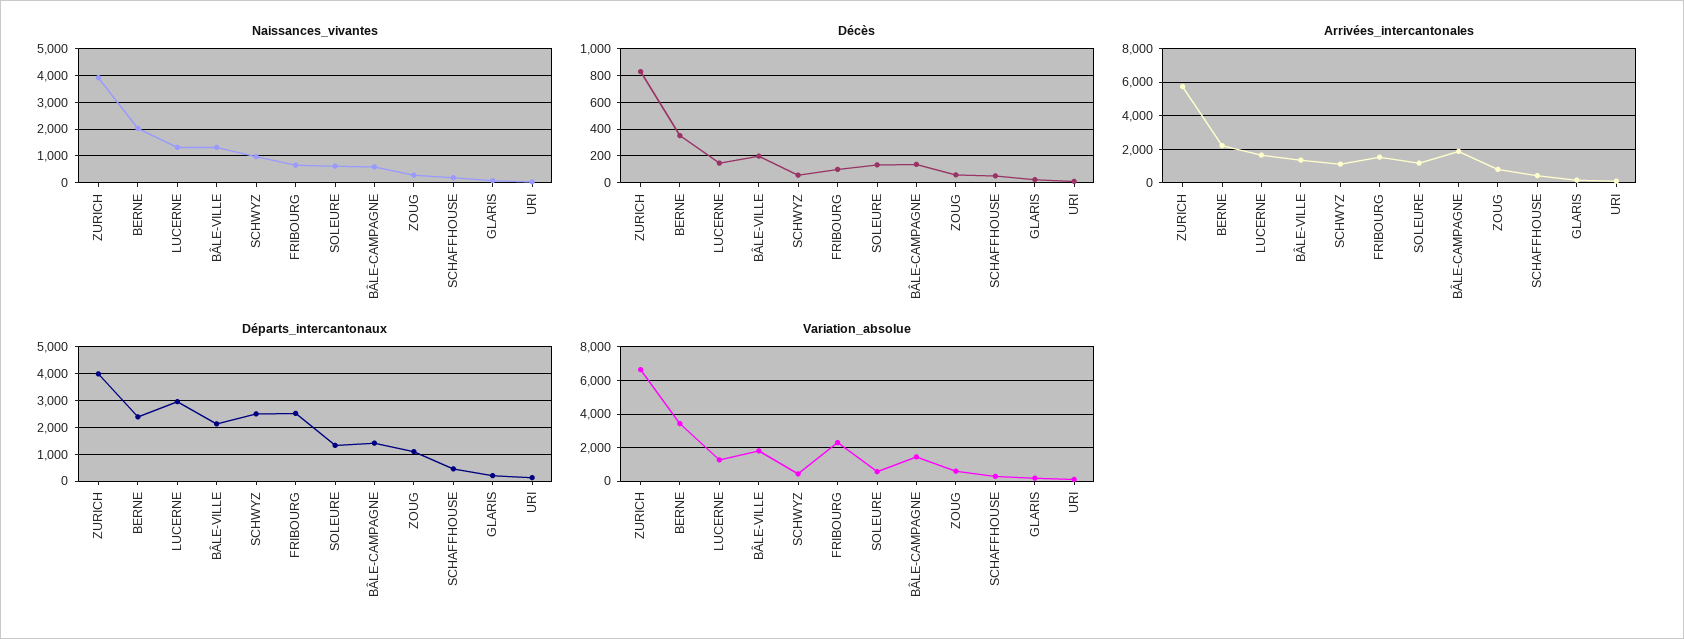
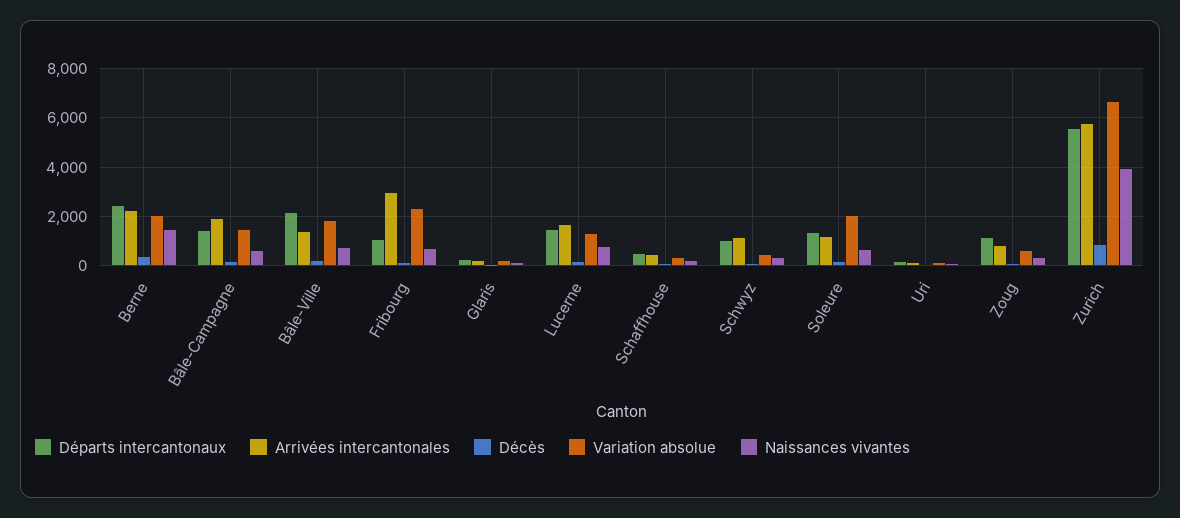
Naissances_vivantes, BERNE: 2000 -> 1500
Naissances_vivantes, LUCERNE: 1250 -> 750
Naissances_vivantes, BÂLE-VILLE: 1250 -> 750
Naissances_vivantes, SCHWYZ: 1000 -> 250
Arrivées_intercantonales, FRIBOURG: 1500 -> 3000
Départs_intercantonaux, ZURICH: 4000 -> 5500
Départs_intercantonaux, LUCERNE: 3000 -> 1500
Départs_intercantonaux, SCHWYZ: 2500 -> 1000
Départs_intercantonaux, FRIBOURG: 2500 -> 1000
Variation_absolue, BERNE: 3500 -> 2000
Variation_absolue, SOLEURE: 500 -> 2000

